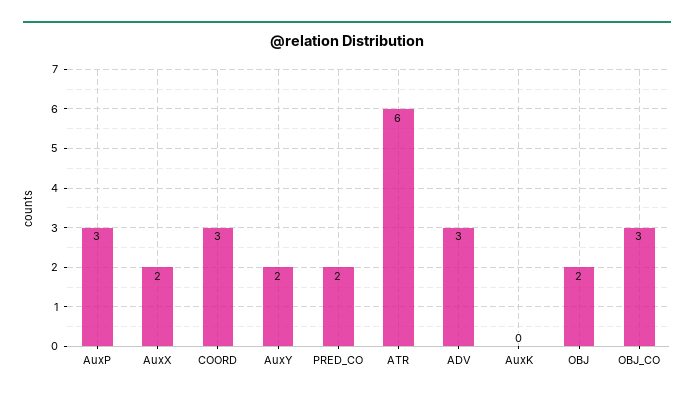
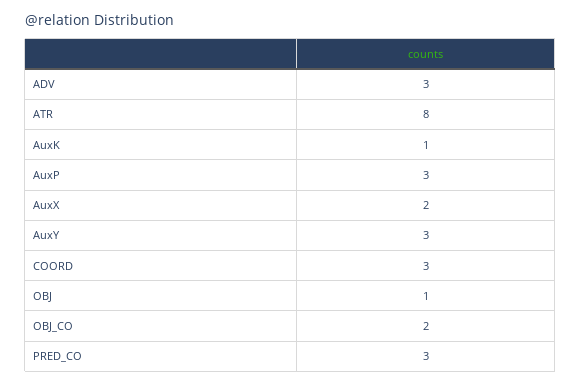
AuxY: 2 -> 3
PRED_CO: 2 -> 3
ATR: 6 -> 8
AuxK: 0 -> 1
OBJ: 2 -> 1
OBJ_CO: 3 -> 2

